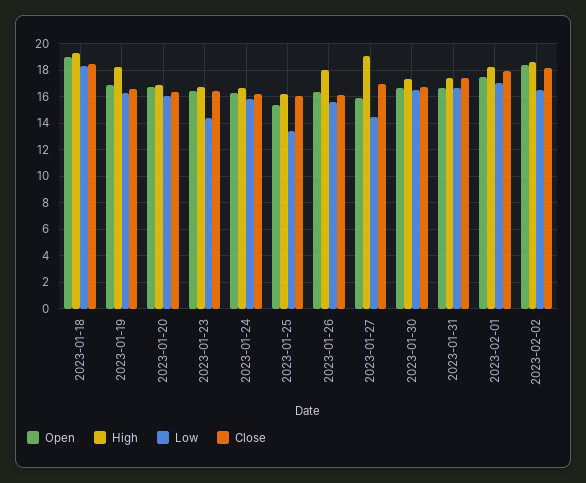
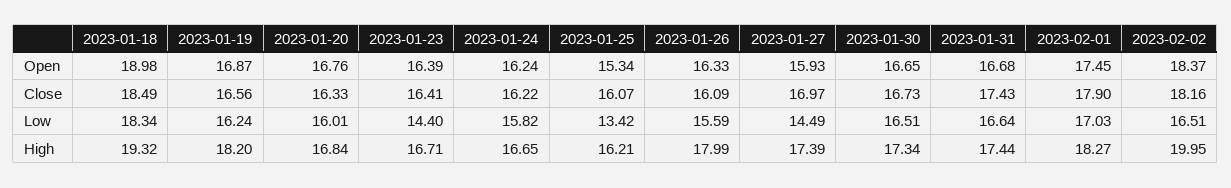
High, 2023-01-27: 19 -> 17.39
High, 2023-02-02: 18.5 -> 19.95

